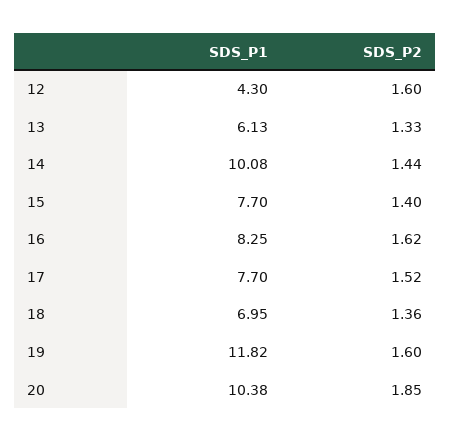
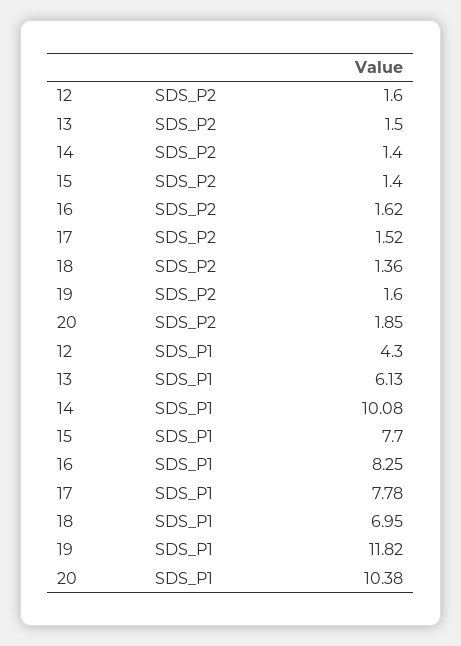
SDS_P2, 13: 1.33 -> 1.5
SDS_P2, 14: 1.44 -> 1.4
SDS_P1, 17: 7.7 -> 7.78

